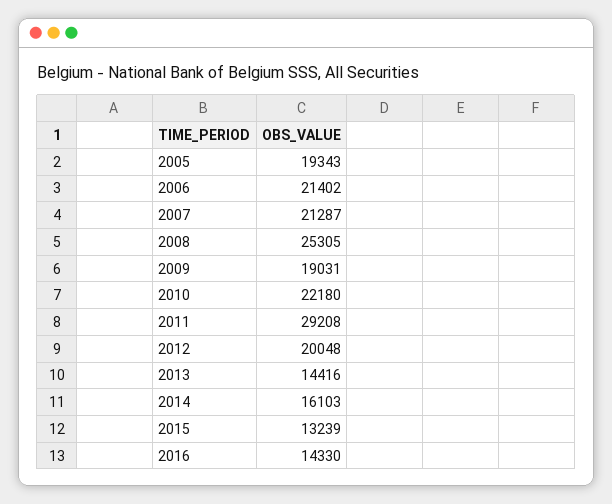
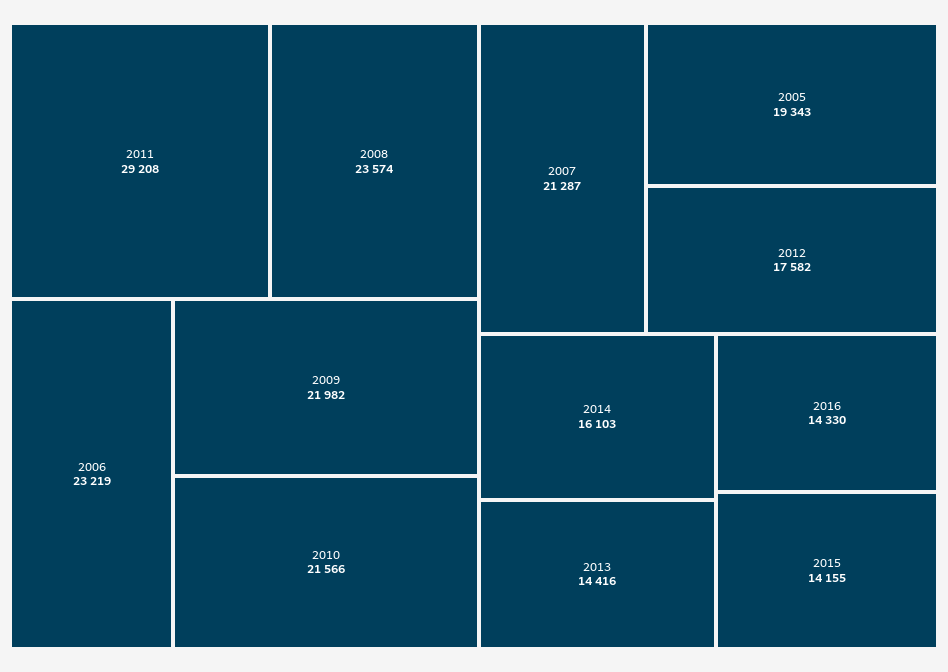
2006: 21402 -> 23219
2008: 25305 -> 23574
2009: 19031 -> 21982
2010: 22180 -> 21566
2012: 20048 -> 17582
2015: 13239 -> 14155

